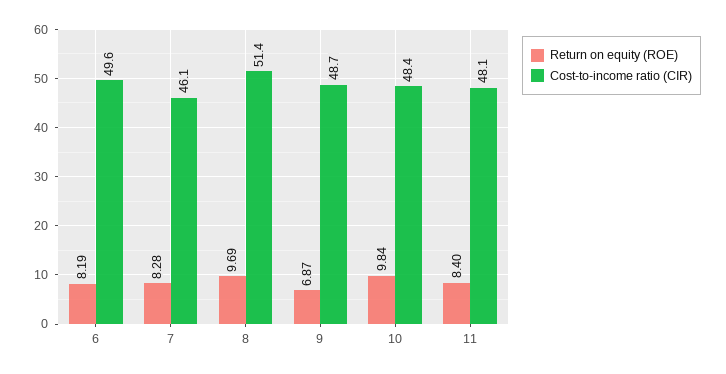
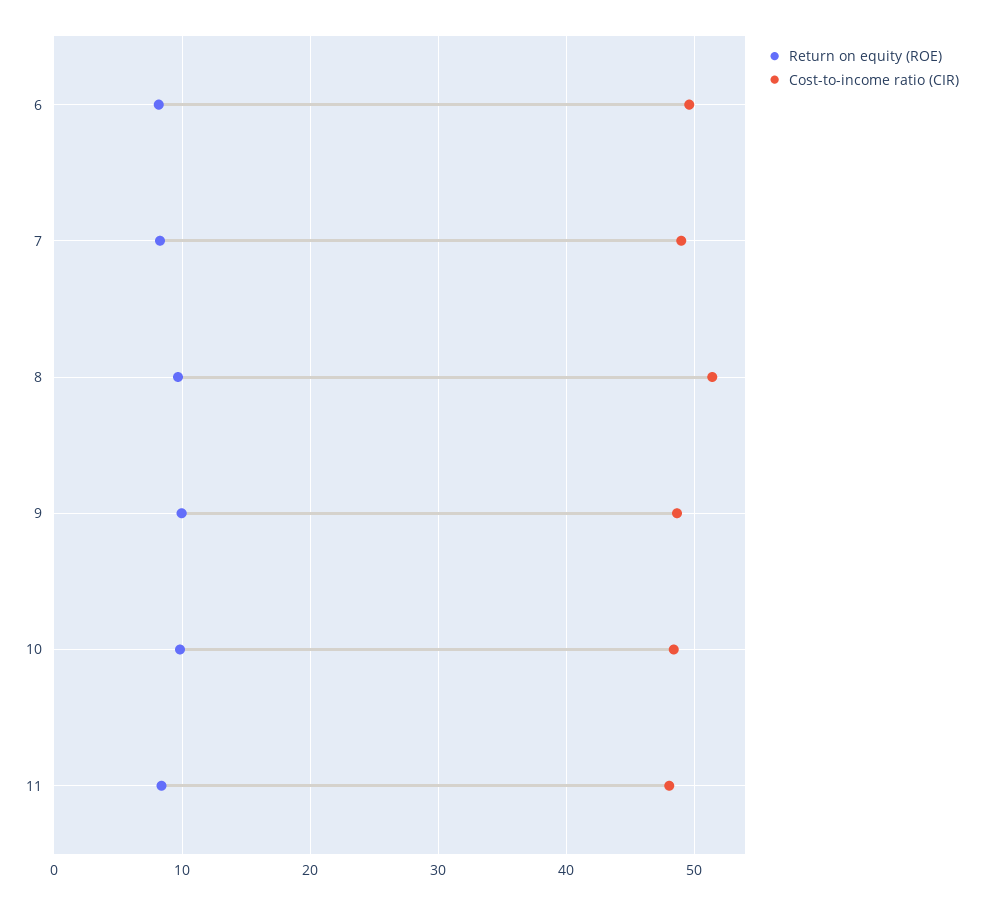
Cost-to-income ratio (CIR), 7: 46.1 -> 49
Return on equity (ROE), 9: 6.87 -> 10

